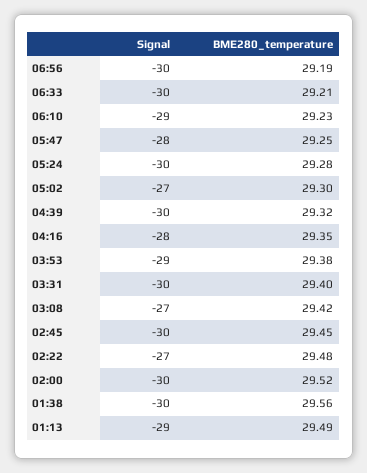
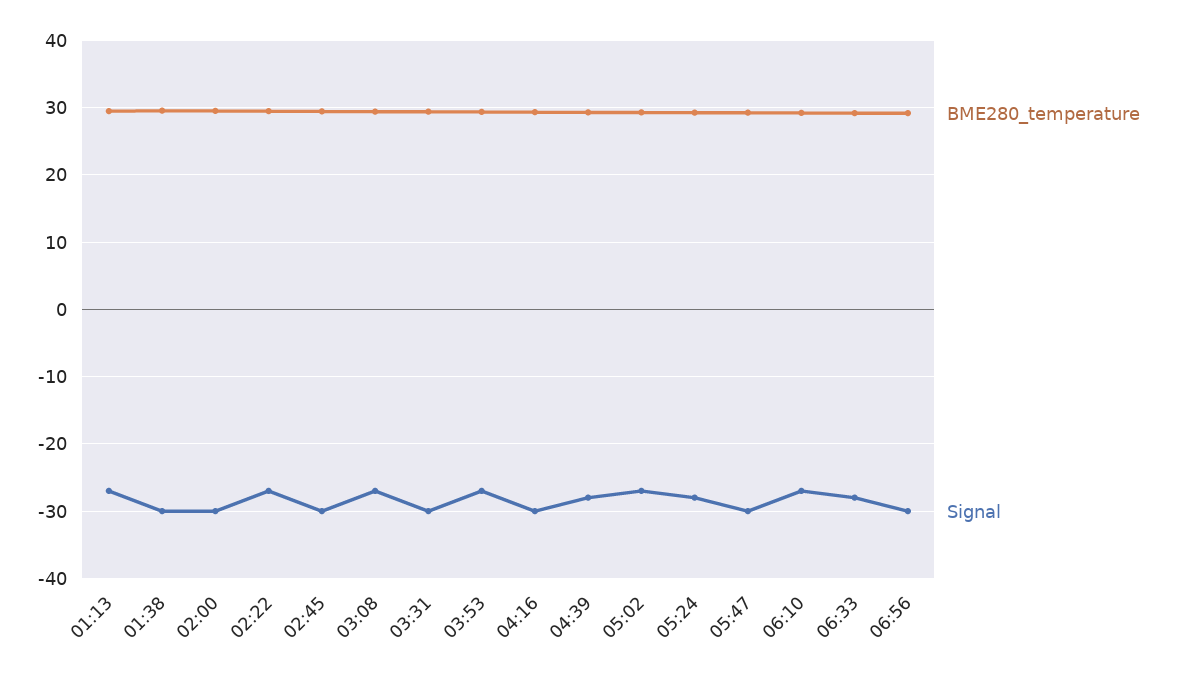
Signal, 06:33: -30 -> -28
Signal, 06:10: -29 -> -27
Signal, 05:47: -28 -> -30
Signal, 05:24: -30 -> -28
Signal, 04:39: -30 -> -28
Signal, 04:16: -28 -> -30
Signal, 03:53: -29 -> -27
Signal, 01:13: -29 -> -27

